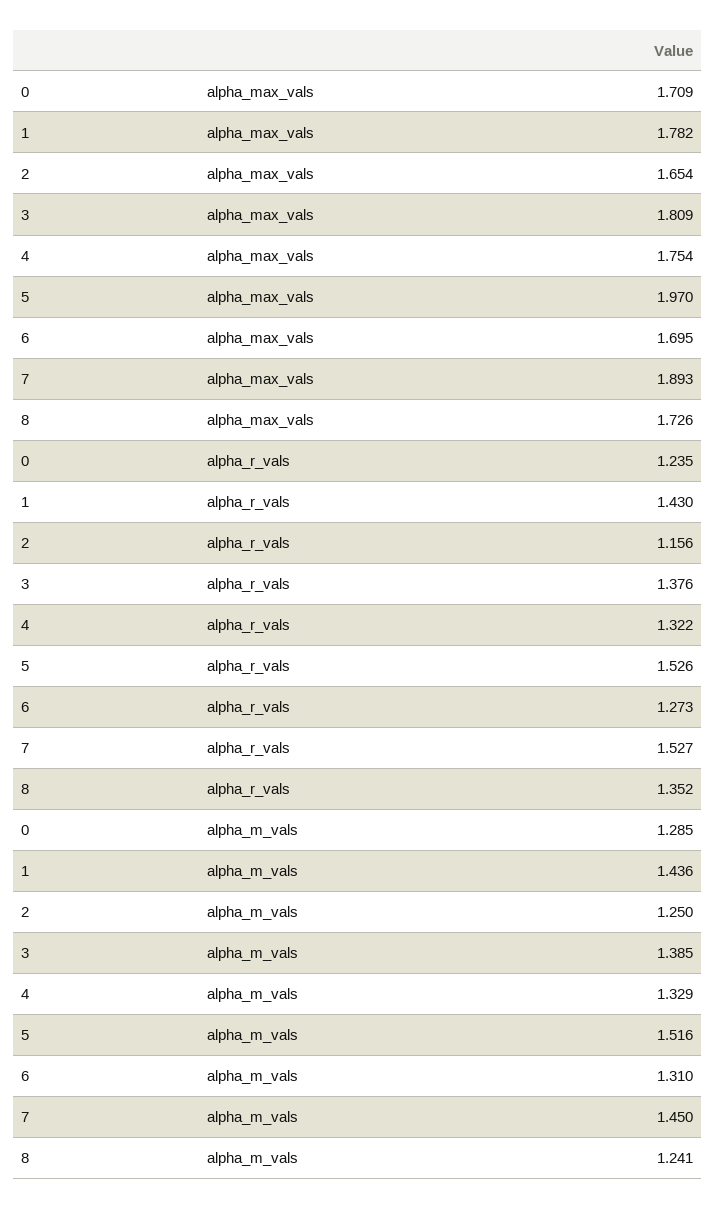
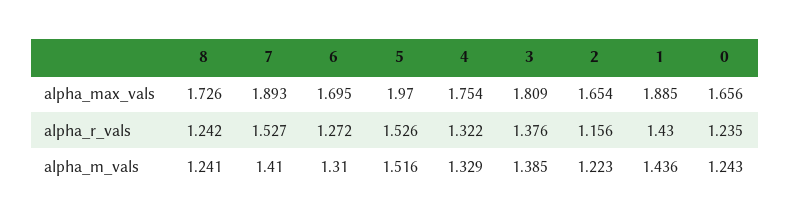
0, alpha_max_vals: 1.709 -> 1.656
1, alpha_max_vals: 1.782 -> 1.885
6, alpha_r_vals: 1.273 -> 1.272
8, alpha_r_vals: 1.352 -> 1.242
0, alpha_m_vals: 1.285 -> 1.243
2, alpha_m_vals: 1.25 -> 1.223
7, alpha_m_vals: 1.45 -> 1.41

